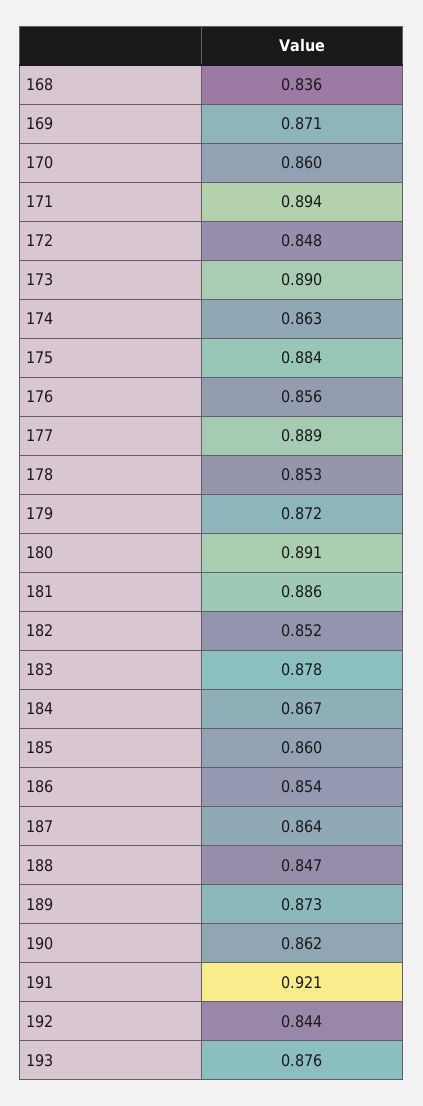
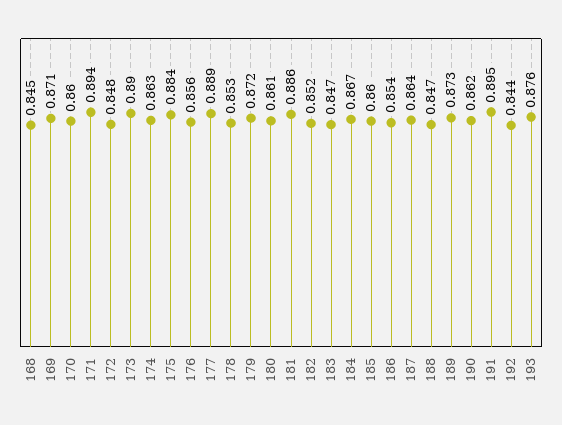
168: 0.836 -> 0.845
180: 0.891 -> 0.861
183: 0.878 -> 0.847
191: 0.921 -> 0.895

